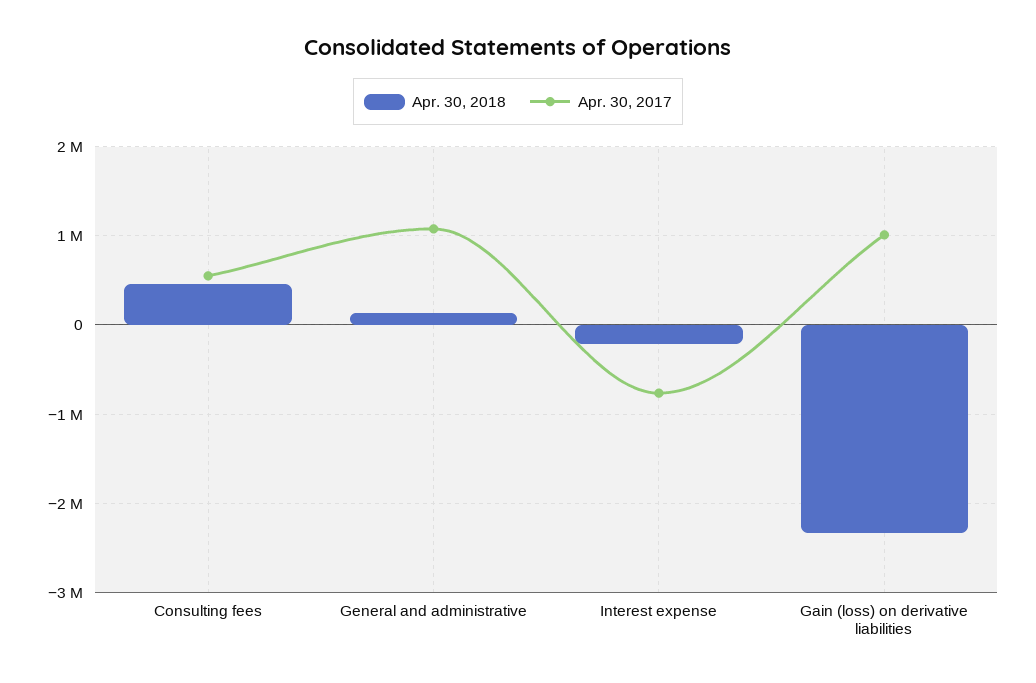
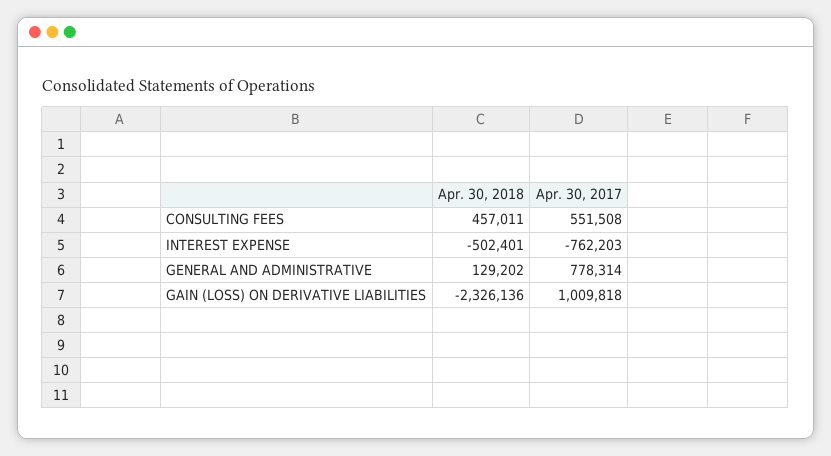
Apr. 30, 2017, General and administrative: 1100000 -> 778314
Apr. 30, 2018, Interest expense: -200000 -> -502401

